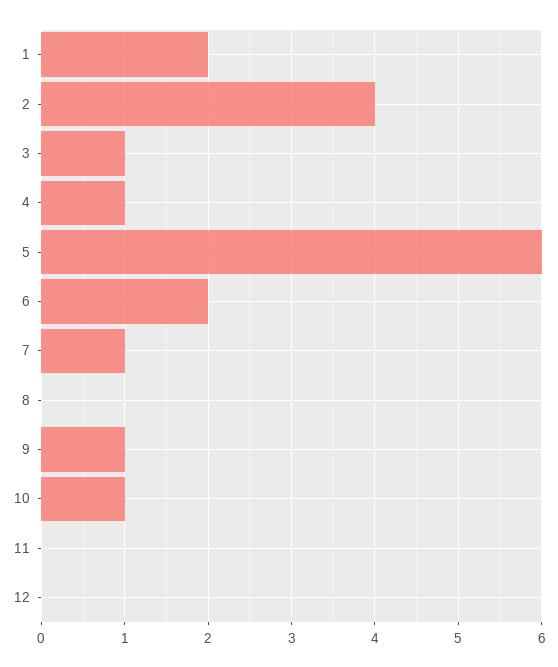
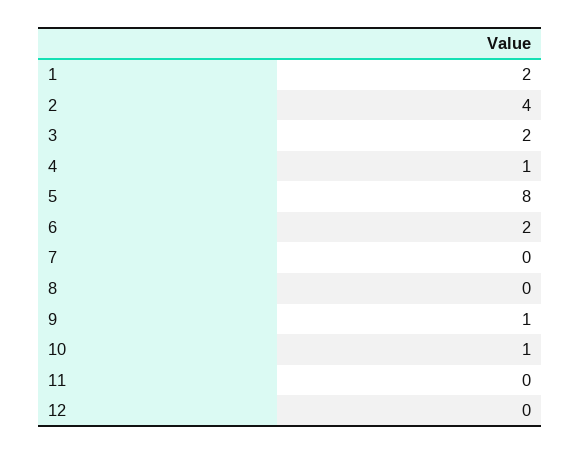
3: 1 -> 2
5: 6 -> 8
7: 1 -> 0

